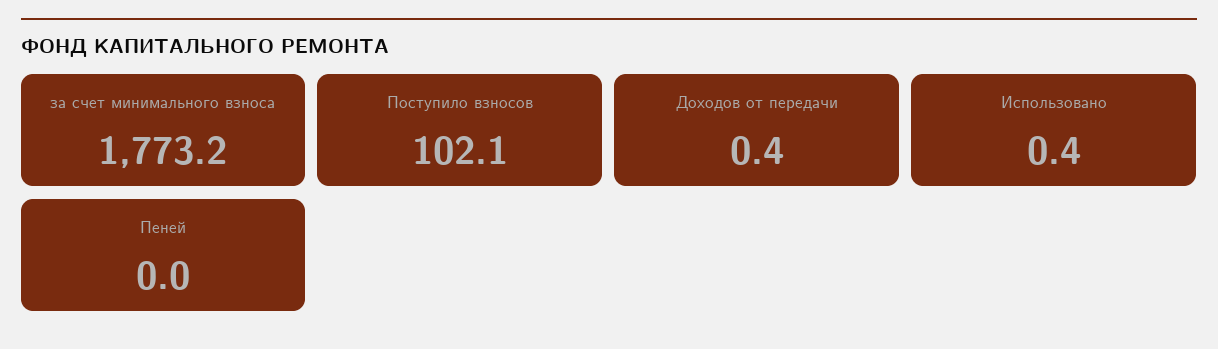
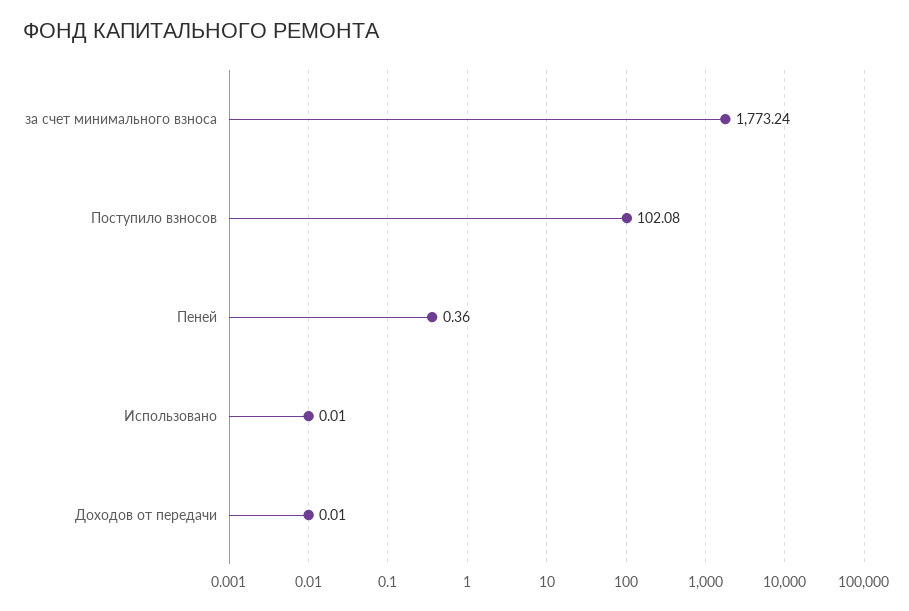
Доходов от передачи: 0.4 -> 0.01
Использовано: 0.4 -> 0.01
Пеней: 0 -> 0.36

